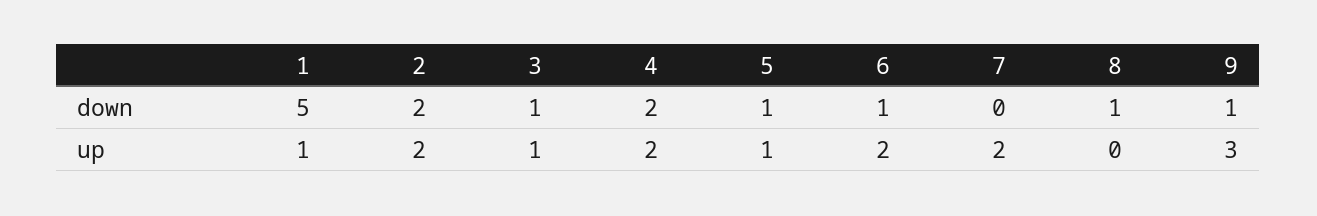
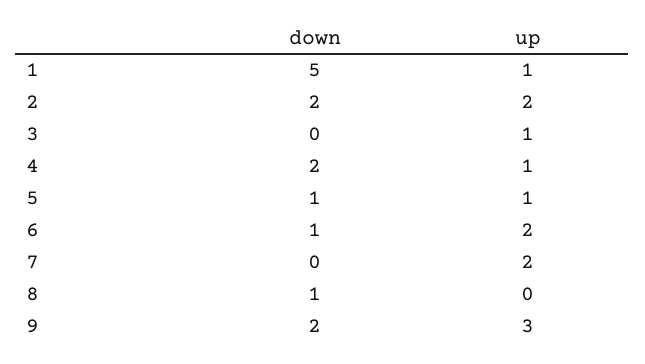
3, down: 1 -> 0
9, down: 1 -> 2
4, up: 2 -> 1

